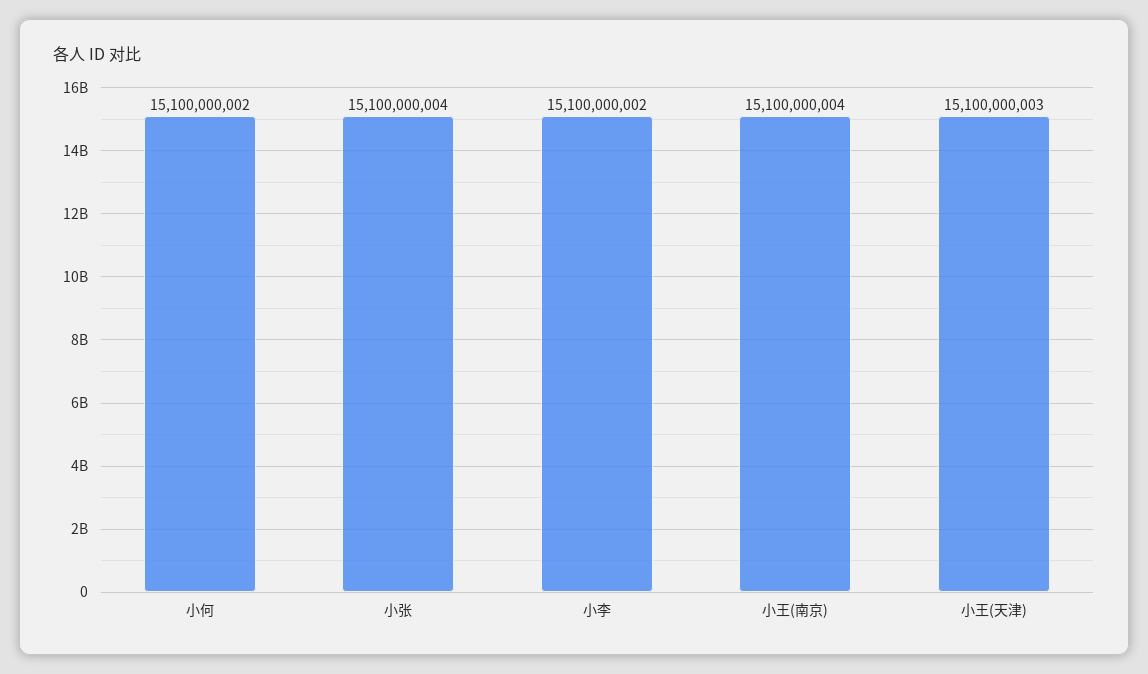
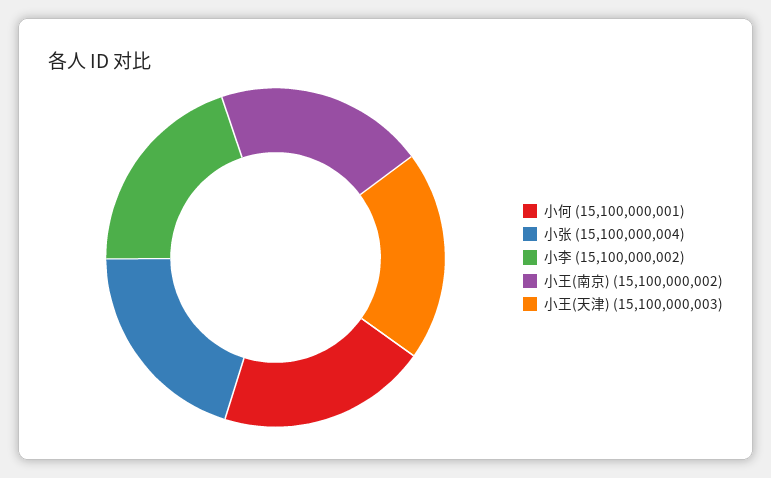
小何: 15100000002 -> 15100000001
小王(南京): 15100000004 -> 15100000002

